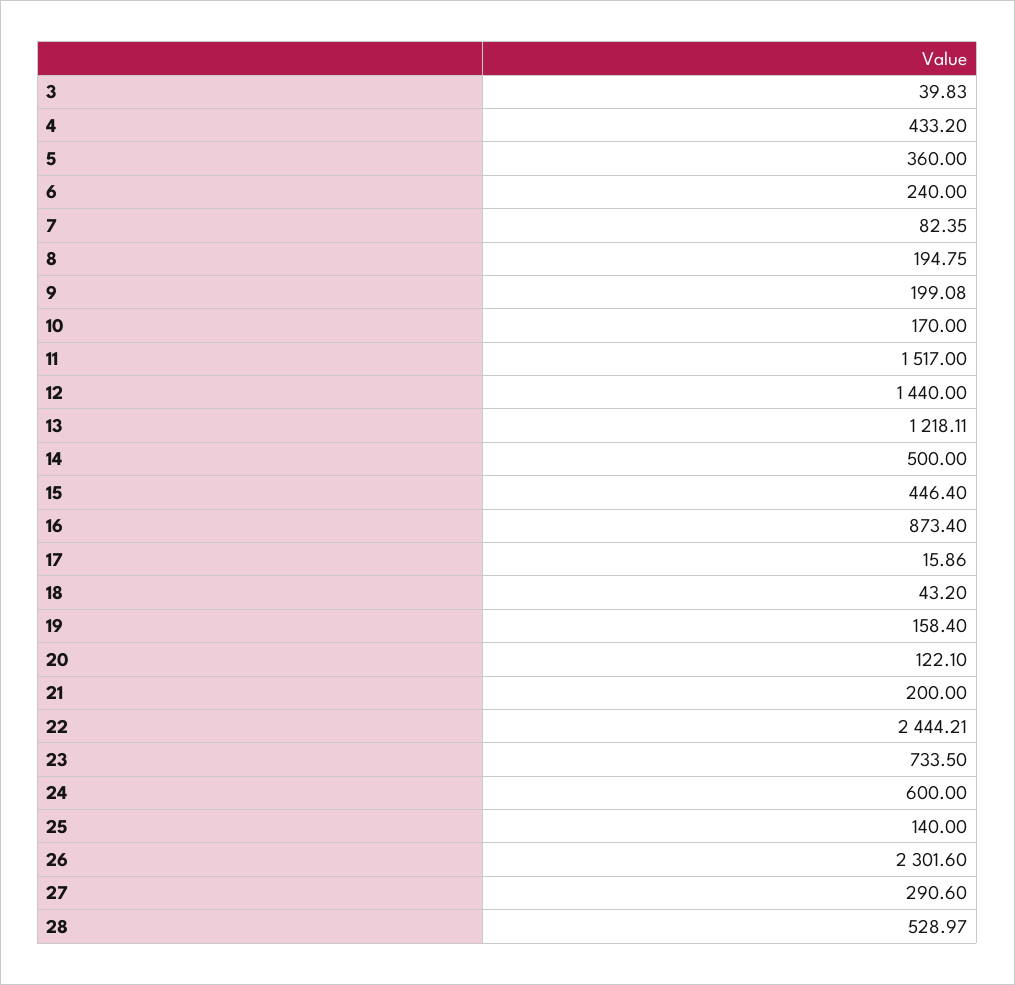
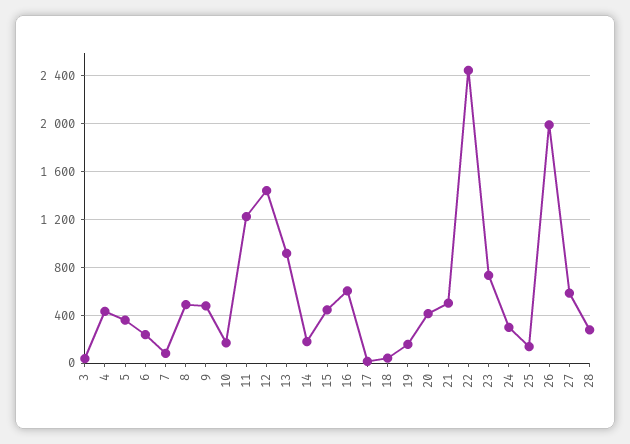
8: 194.75 -> 500
9: 199.08 -> 500
11: 1517 -> 1200
13: 1218.11 -> 900
14: 500 -> 200
16: 873.4 -> 600
20: 122.1 -> 400
21: 200 -> 500
24: 600 -> 300
26: 2301.6 -> 2000
27: 290.6 -> 600
28: 528.97 -> 300

